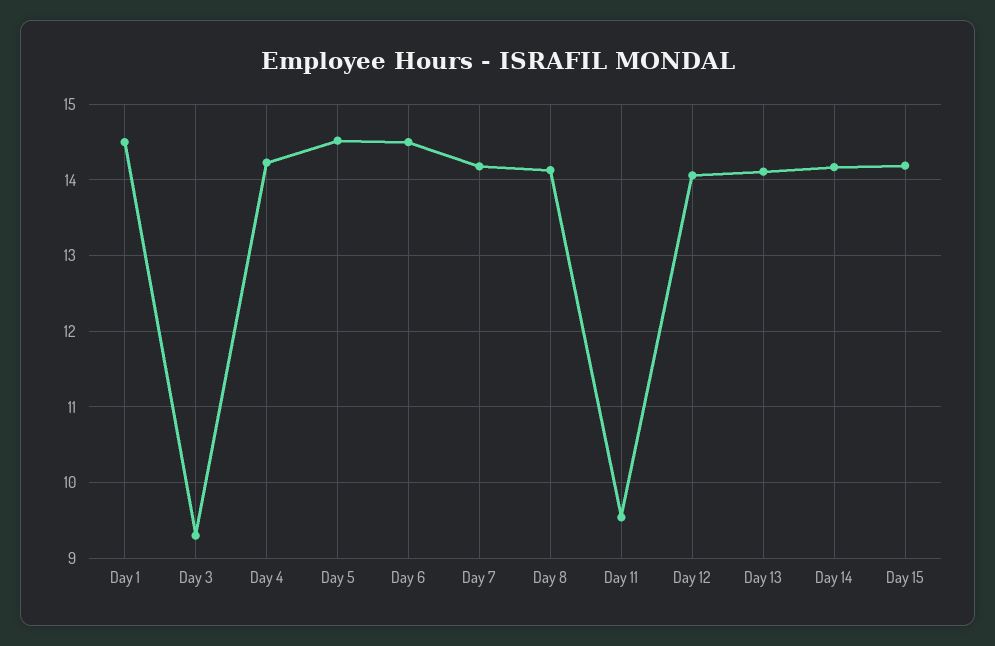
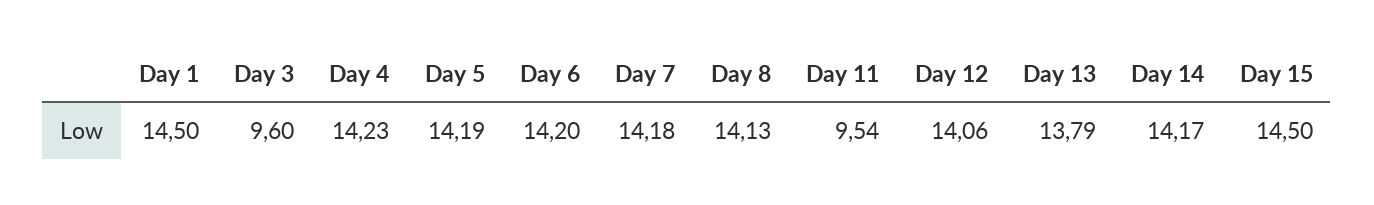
Day 3: 9.3 -> 9.6
Day 5: 14.5 -> 14.19
Day 6: 14.5 -> 14.2
Day 13: 14.1 -> 13.79
Day 15: 14.2 -> 14.5

